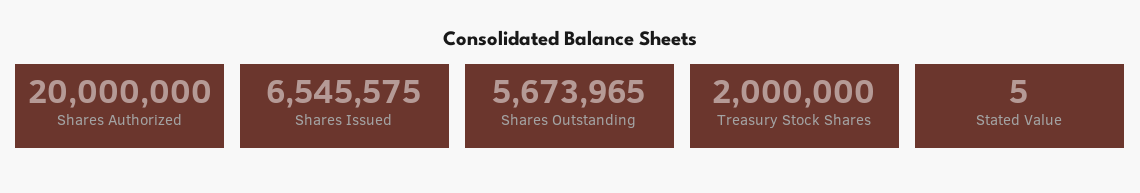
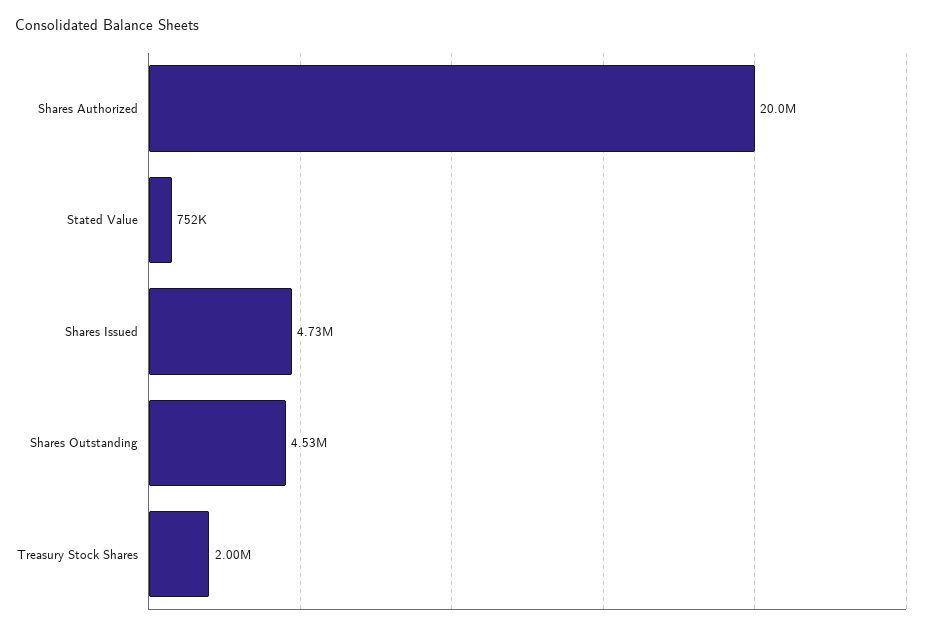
Shares Issued: 6545575 -> 4730000
Shares Outstanding: 5673965 -> 4530000
Stated Value: 5 -> 752000

